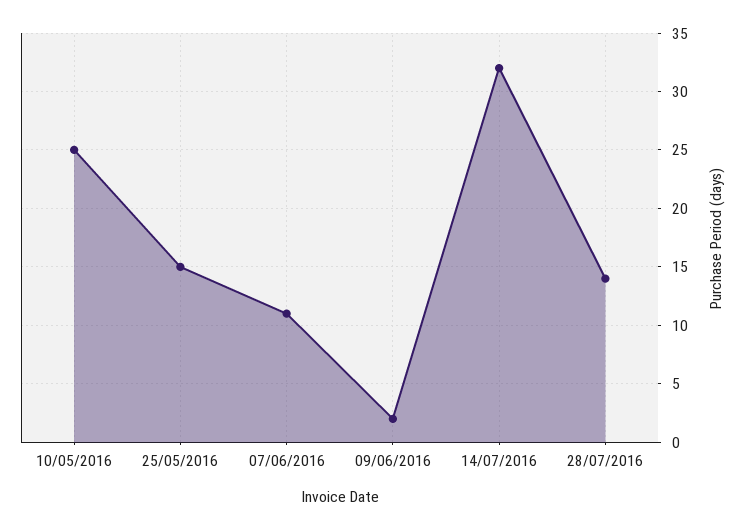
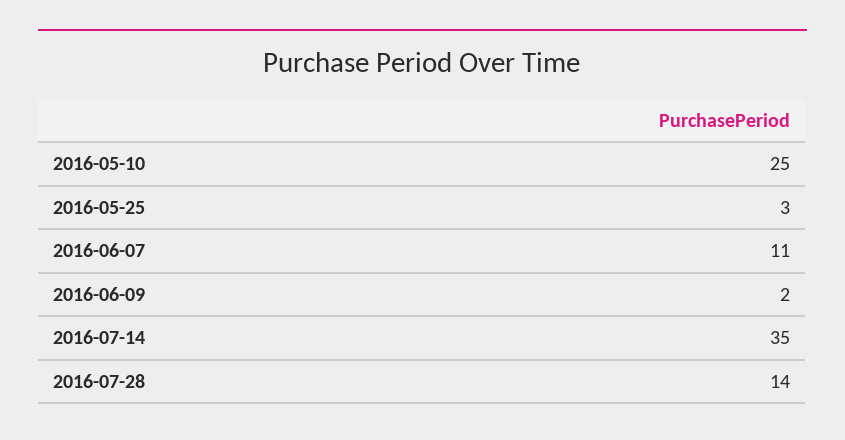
25/05/2016: 15 -> 3
14/07/2016: 32 -> 35

